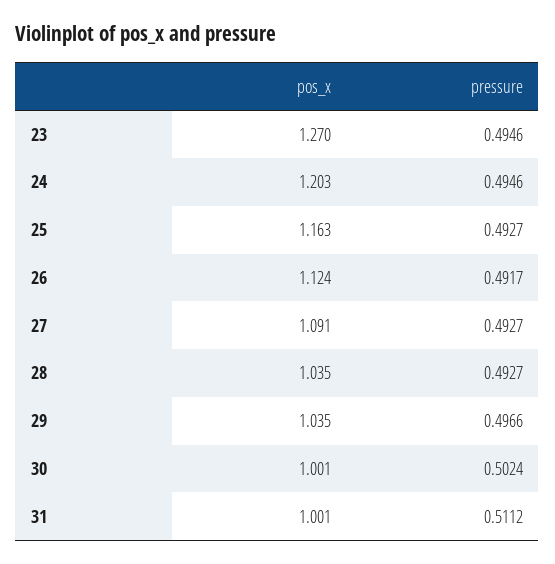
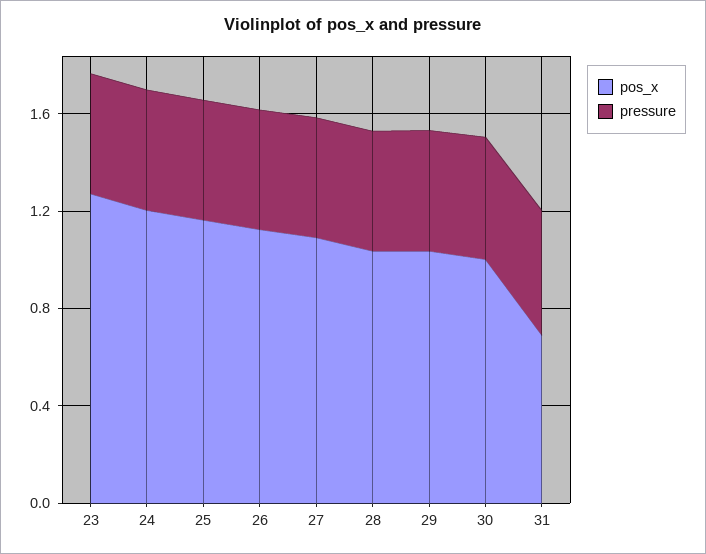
pos_x, 31: 1.001 -> 0.7

